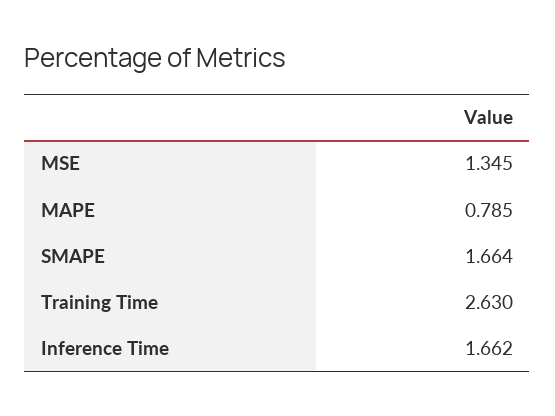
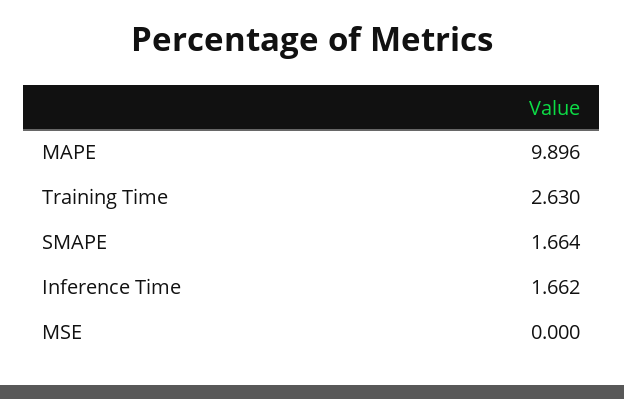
MSE: 1.345 -> 0
MAPE: 0.785 -> 9.896

